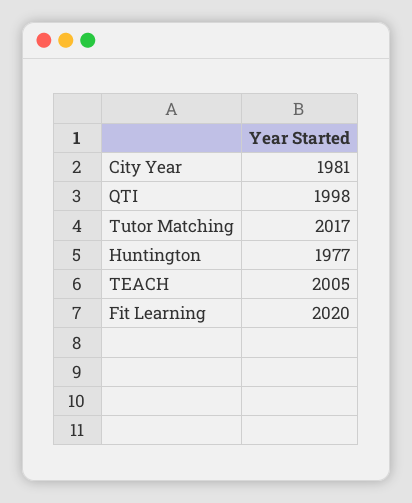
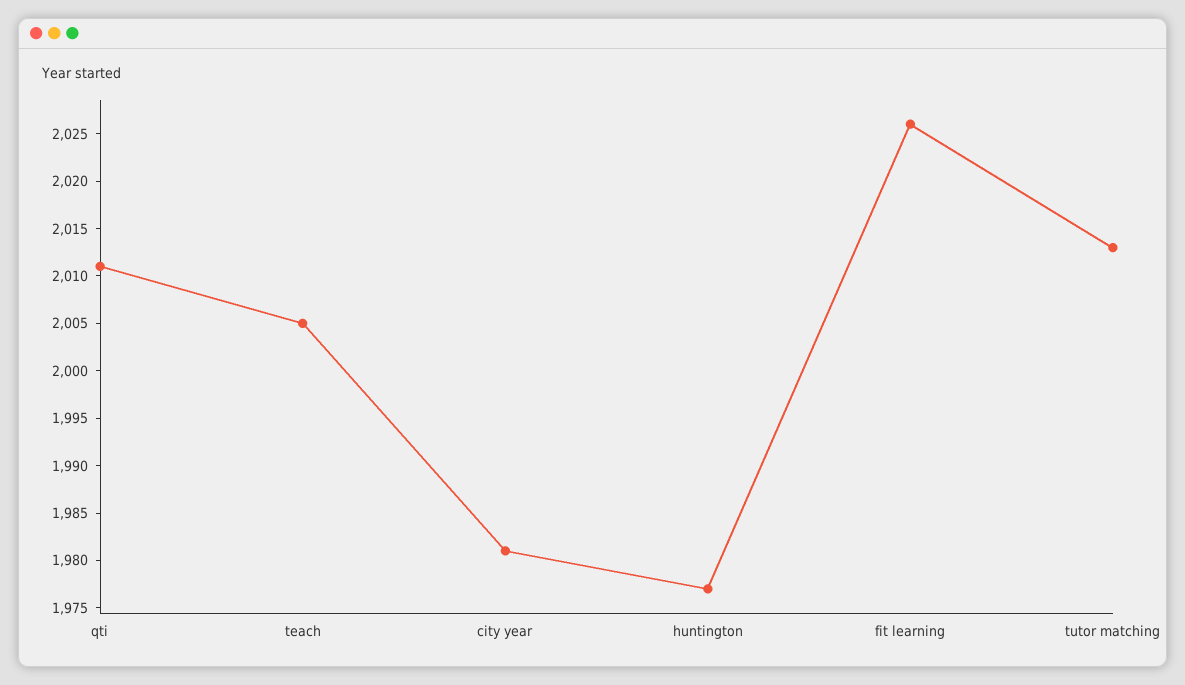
QTI: 1998 -> 2011
Tutor Matching: 2017 -> 2013
Fit Learning: 2020 -> 2026

